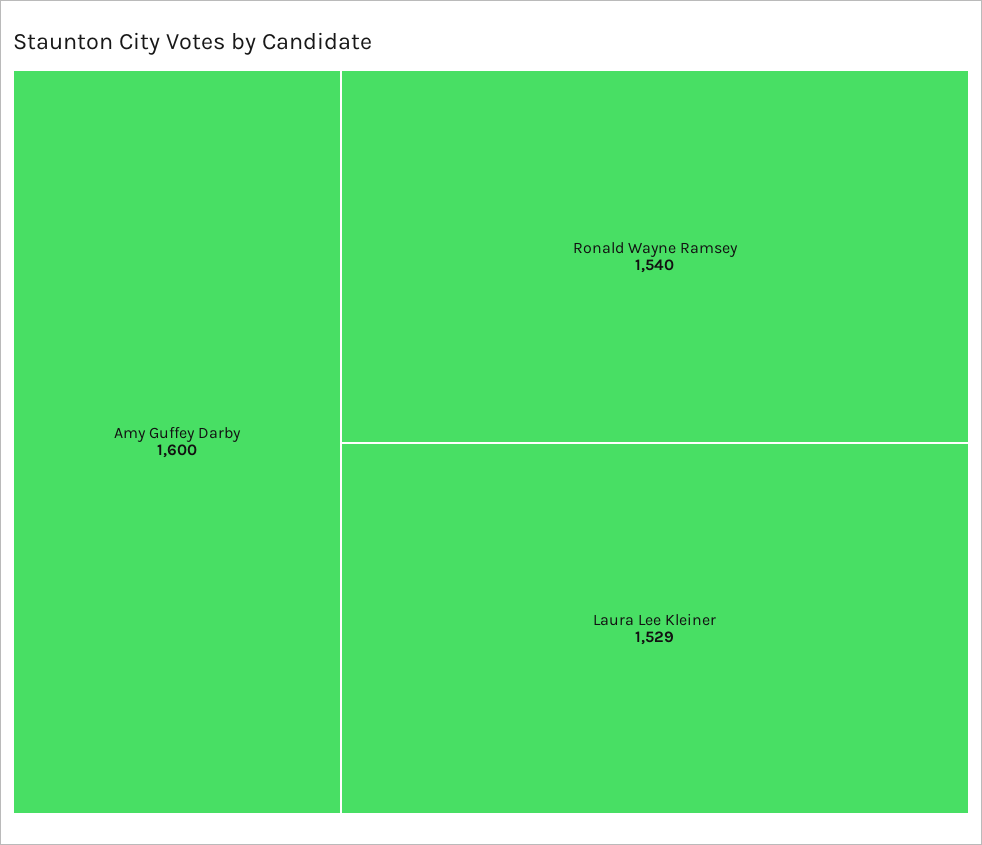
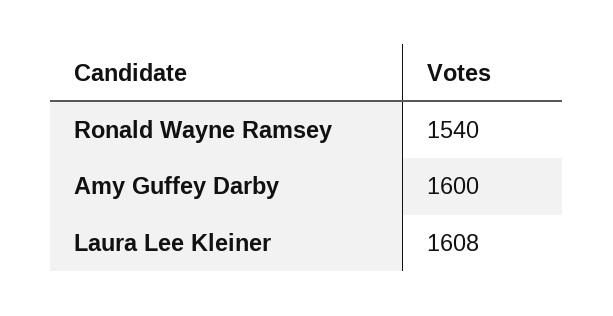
Laura Lee Kleiner: 1529 -> 1608

